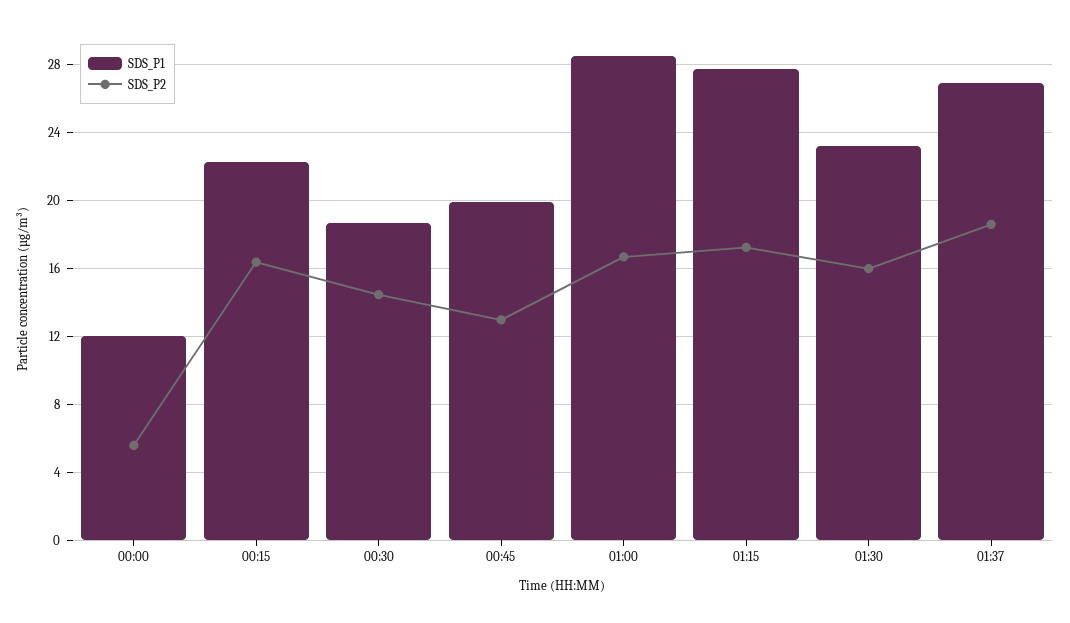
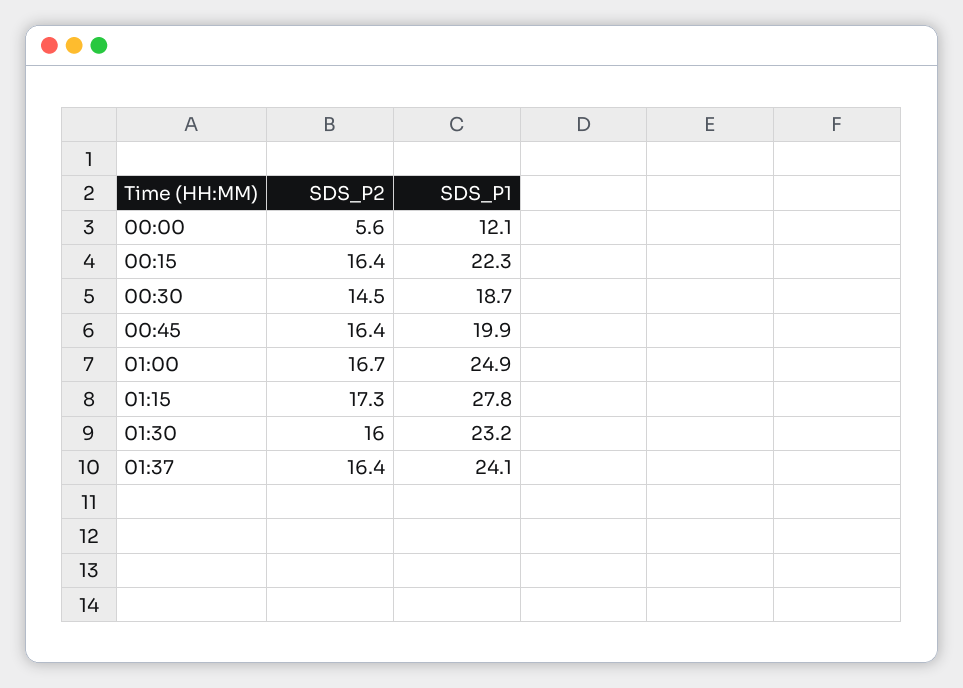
SDS_P2, 00:45: 13 -> 16.4
SDS_P1, 01:00: 28.5 -> 24.9
SDS_P1, 01:37: 27 -> 24.1
SDS_P2, 01:37: 18.5 -> 16.4

